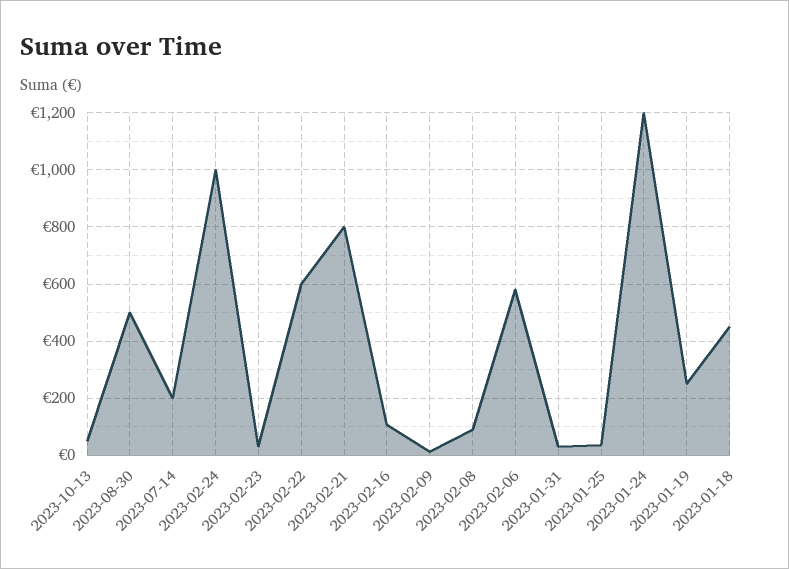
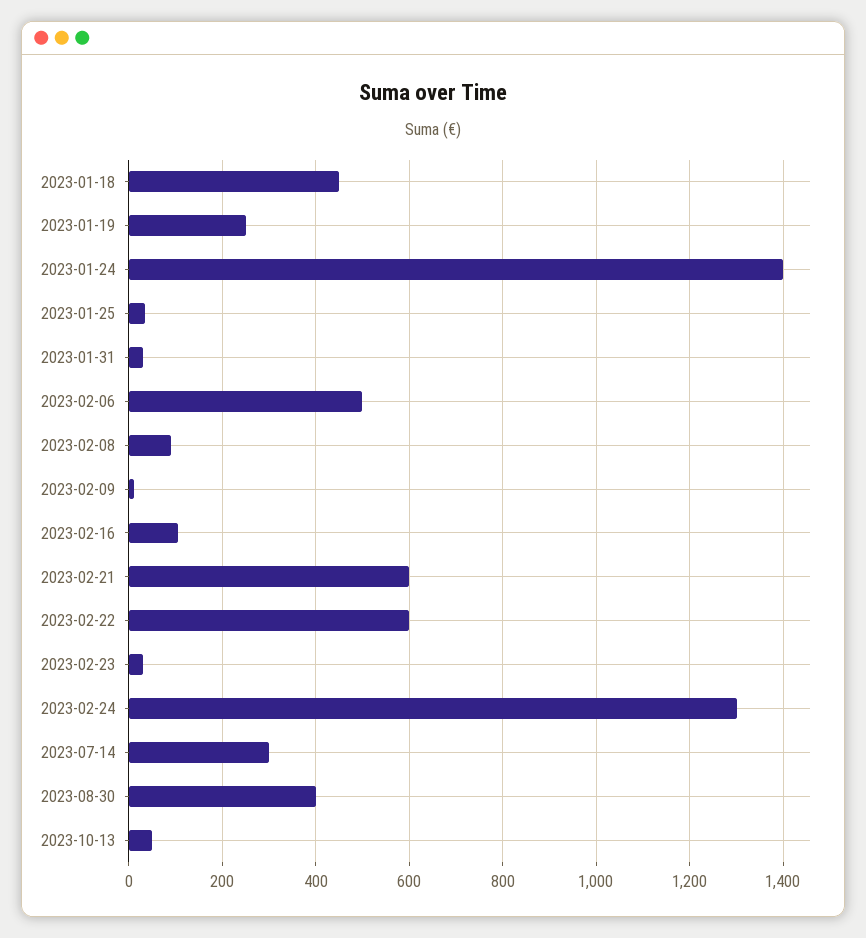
2023-08-30: 500 -> 400
2023-07-14: 200 -> 300
2023-02-24: 1000 -> 1300
2023-02-21: 800 -> 600
2023-02-06: 575 -> 500
2023-01-24: 1200 -> 1400

